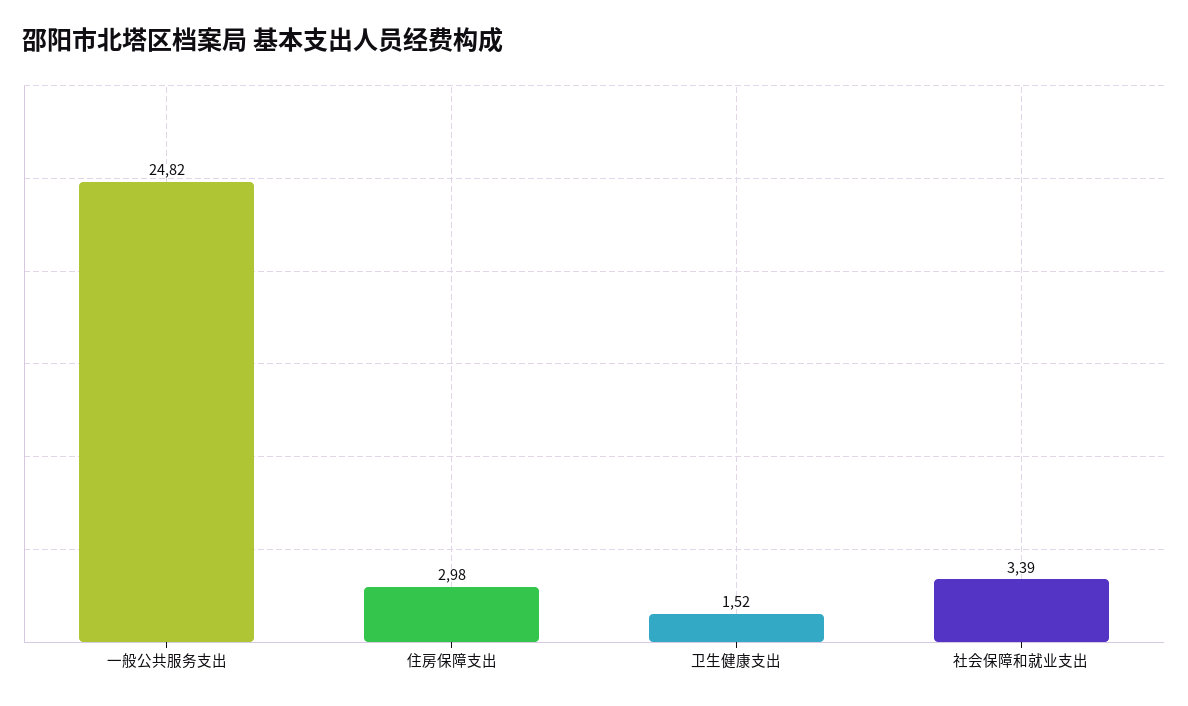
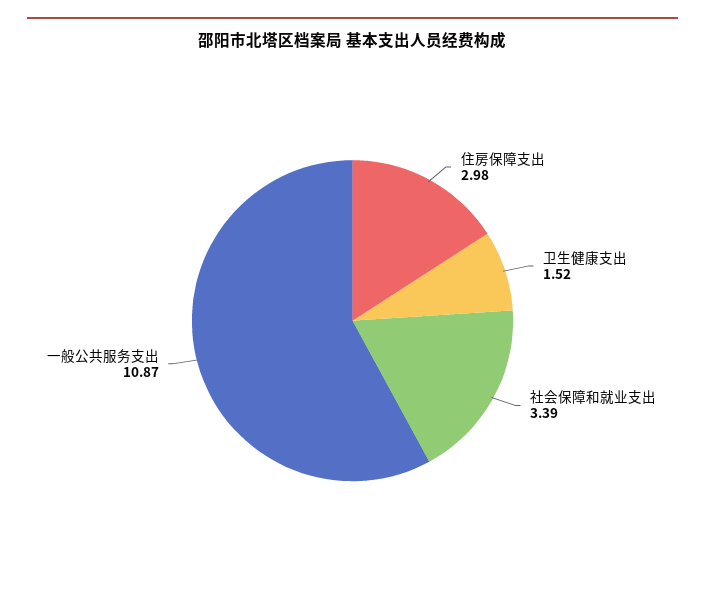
一般公共服务支出: 24.82 -> 10.87

